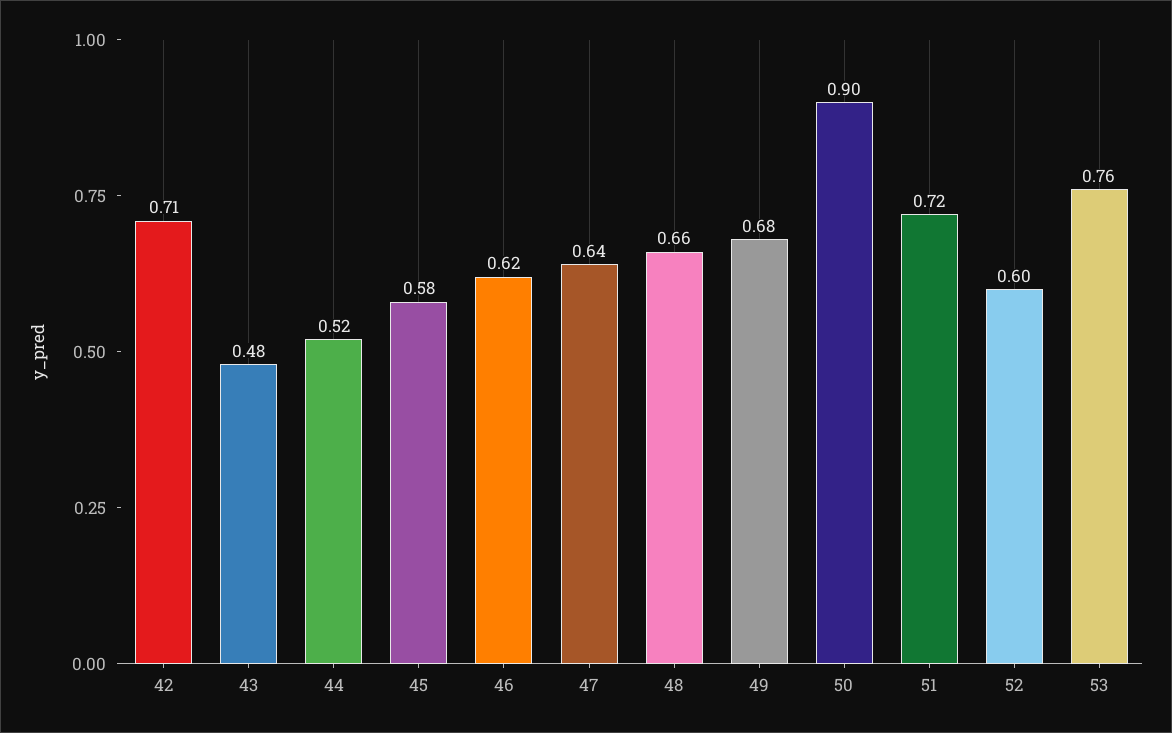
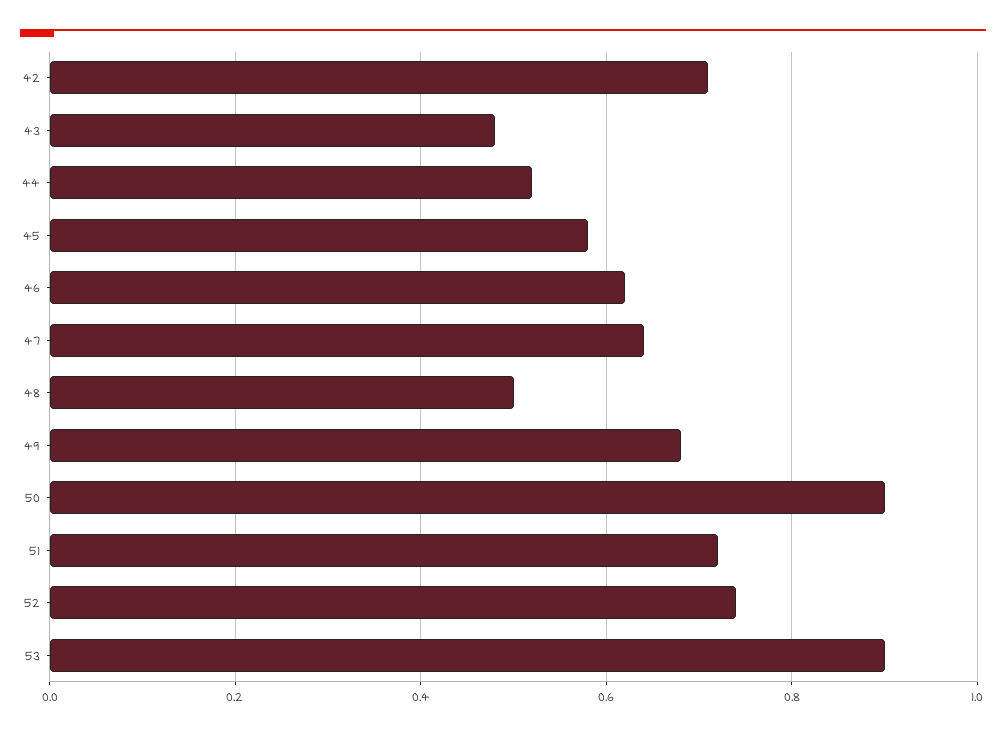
48: 0.66 -> 0.5
52: 0.6 -> 0.75
53: 0.76 -> 0.9

